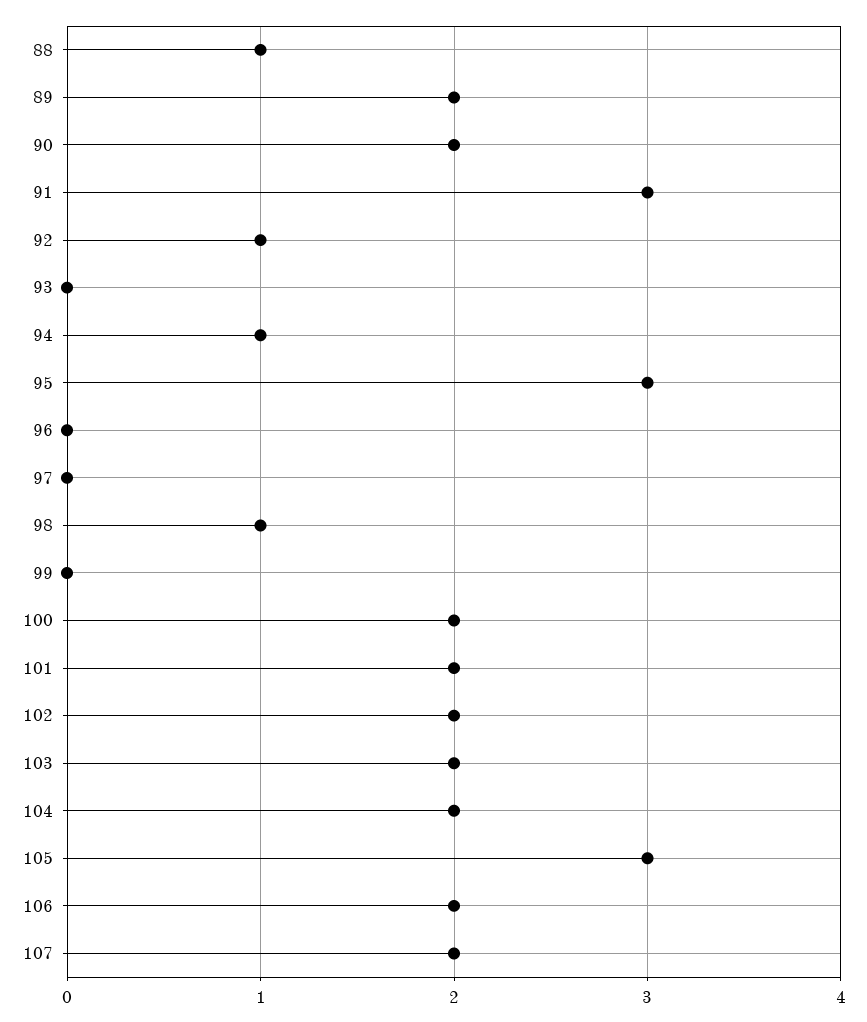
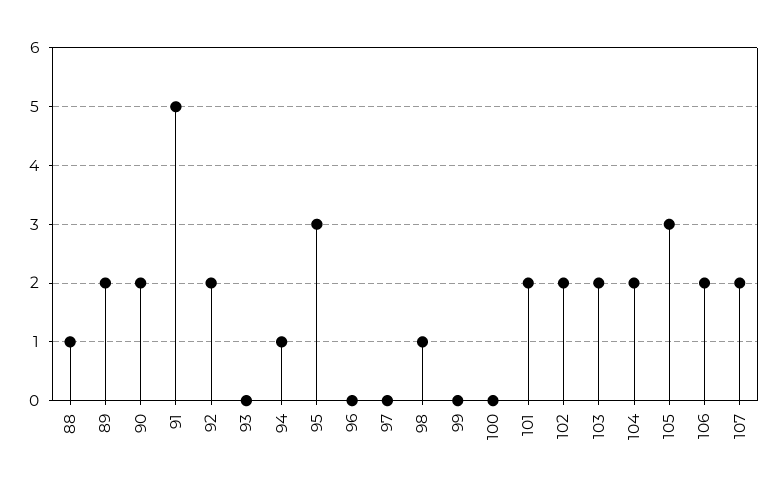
91: 3 -> 5
92: 1 -> 2
100: 2 -> 0

